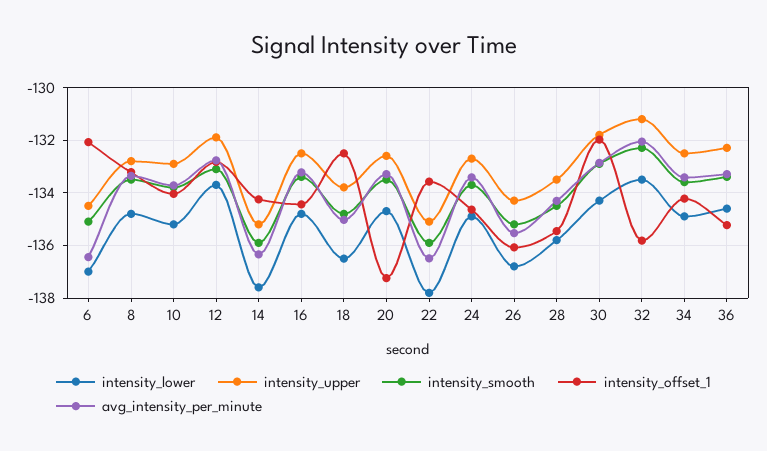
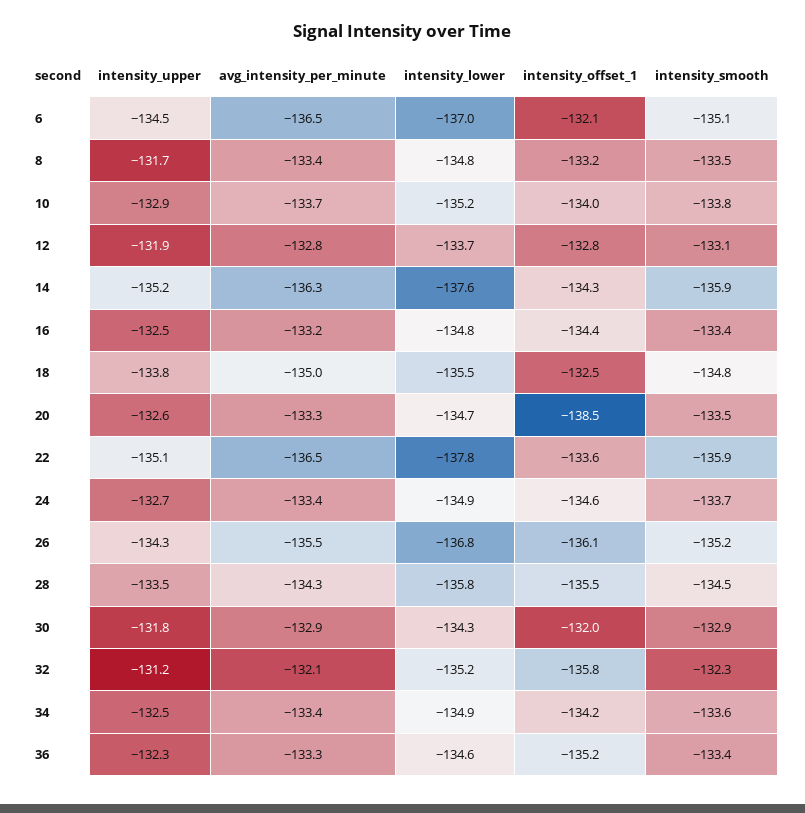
intensity_upper, 8: -132.75 -> -131.7
intensity_lower, 18: -136.5 -> -135.5
intensity_offset_1, 20: -137.25 -> -138.5
intensity_lower, 32: -133.5 -> -135.2

